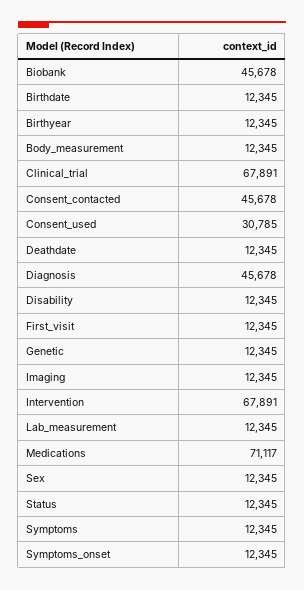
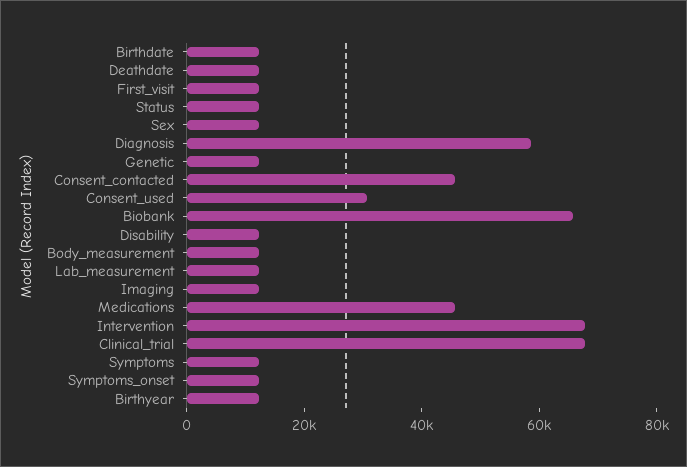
Biobank: 45678 -> 65000
Diagnosis: 45678 -> 60000
Medications: 71117 -> 45000

